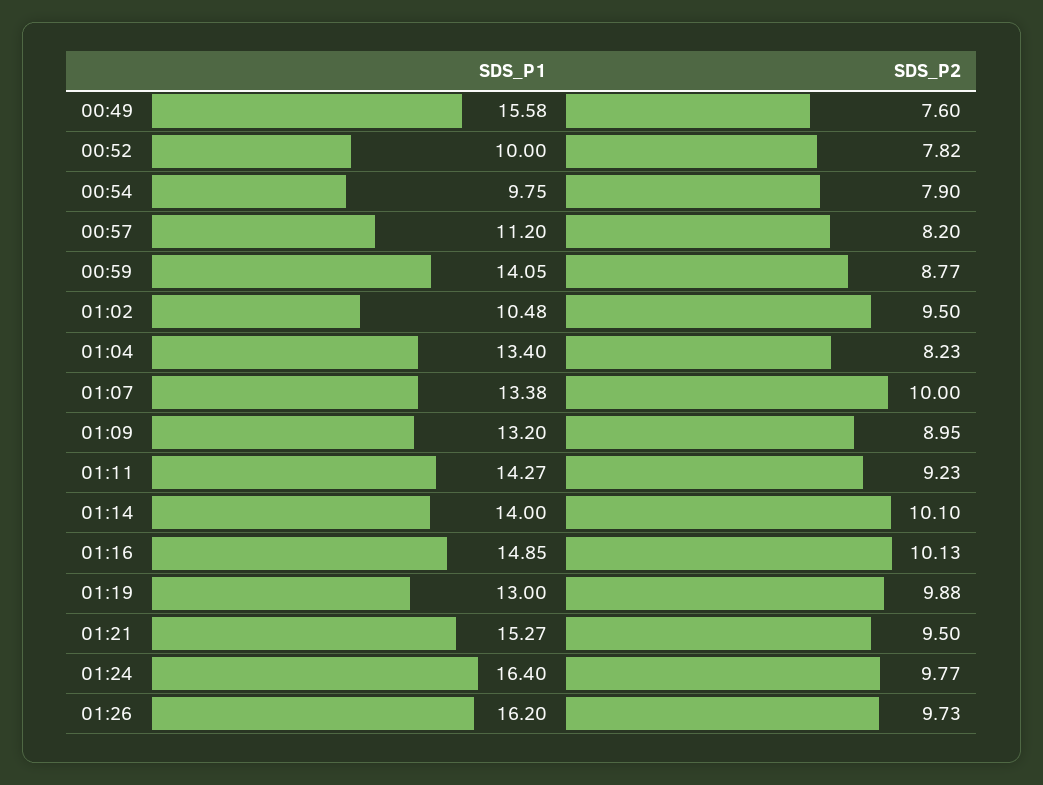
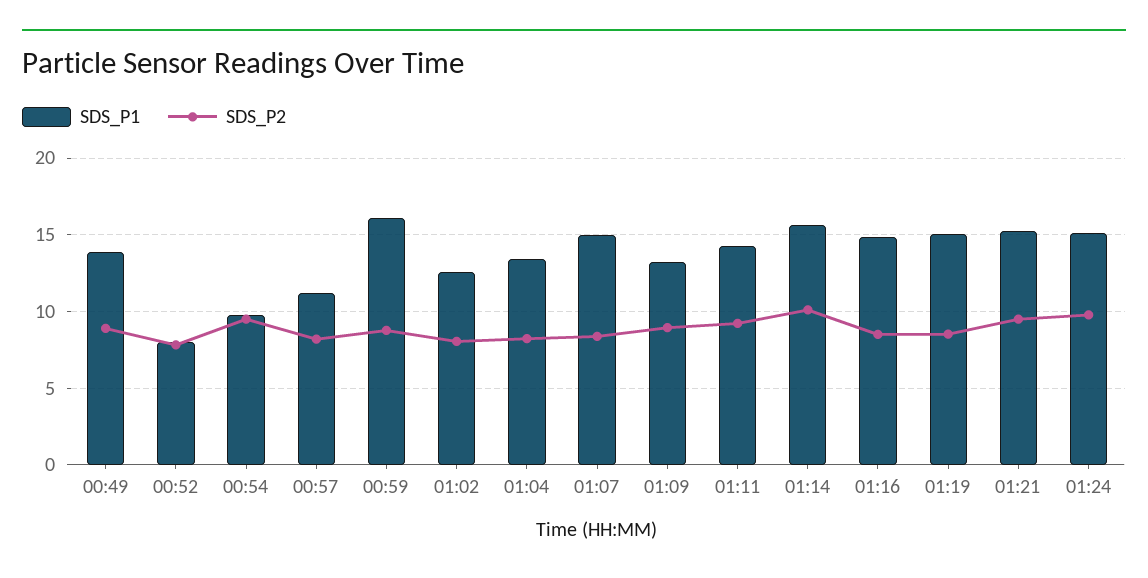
SDS_P1, 00:49: 15.58 -> 14
SDS_P2, 00:49: 7.6 -> 9
SDS_P1, 00:52: 10 -> 8
SDS_P2, 00:54: 7.9 -> 9.5
SDS_P1, 00:59: 14.05 -> 16
SDS_P1, 01:02: 10.48 -> 12.5
SDS_P2, 01:02: 9.5 -> 8
SDS_P1, 01:07: 13.38 -> 15
SDS_P2, 01:07: 10 -> 8.5
SDS_P1, 01:14: 14 -> 15.5
SDS_P2, 01:16: 10.13 -> 8.5
SDS_P1, 01:19: 13 -> 15
SDS_P2, 01:19: 9.88 -> 8.5
SDS_P1, 01:24: 16.4 -> 15
SDS_P1, 01:26: 16.2 -> none
SDS_P2, 01:26: 9.73 -> none

